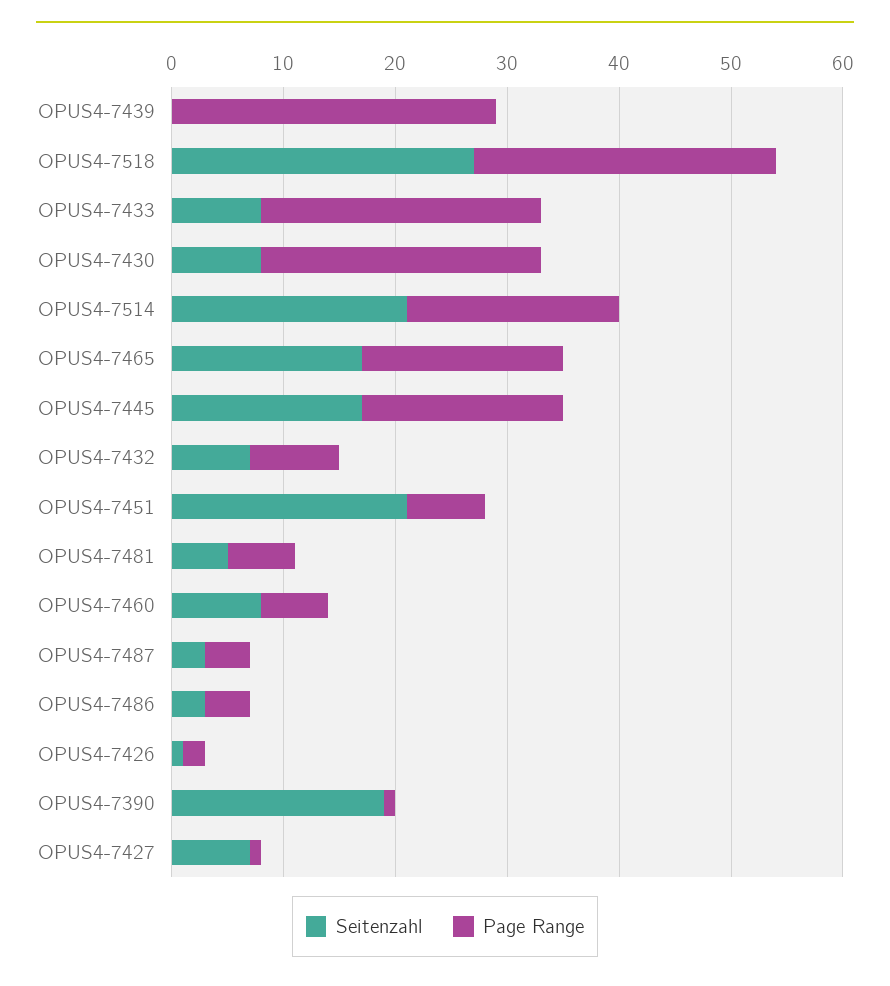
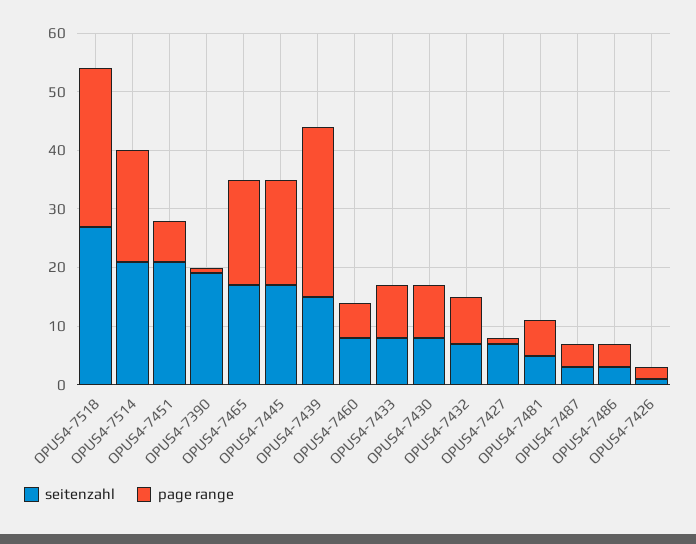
Seitenzahl, OPUS4-7439: 0 -> 15
Page Range, OPUS4-7433: 25 -> 10
Page Range, OPUS4-7430: 25 -> 10

